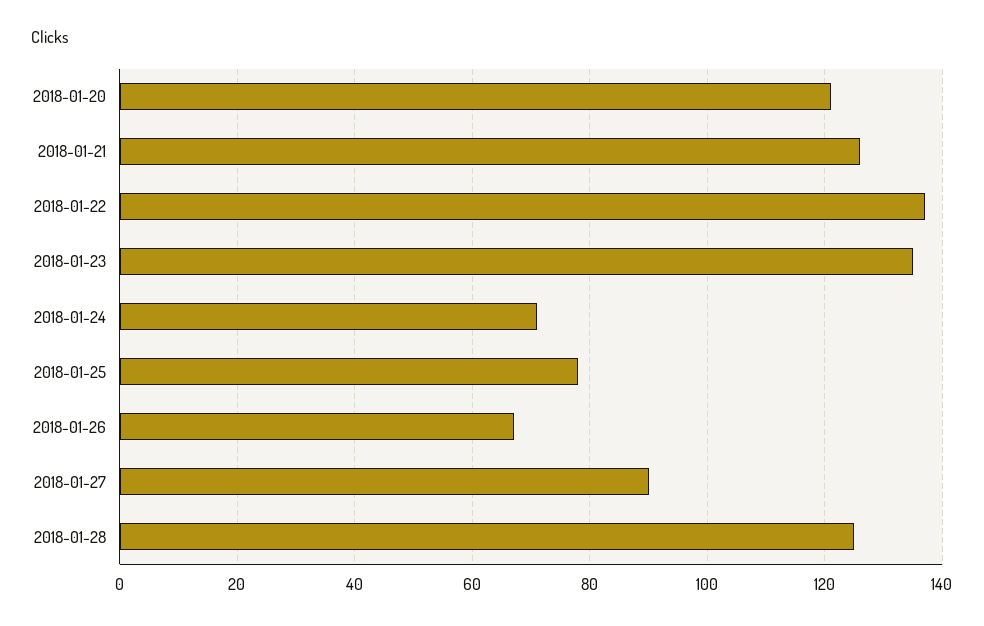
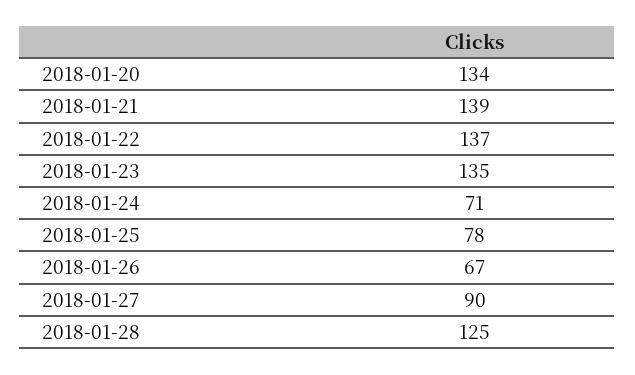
2018-01-20: 120 -> 134
2018-01-21: 125 -> 139

